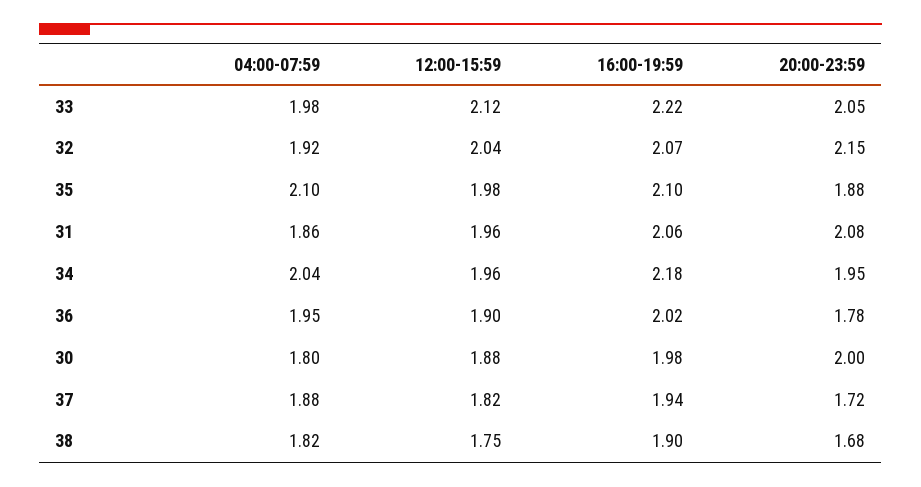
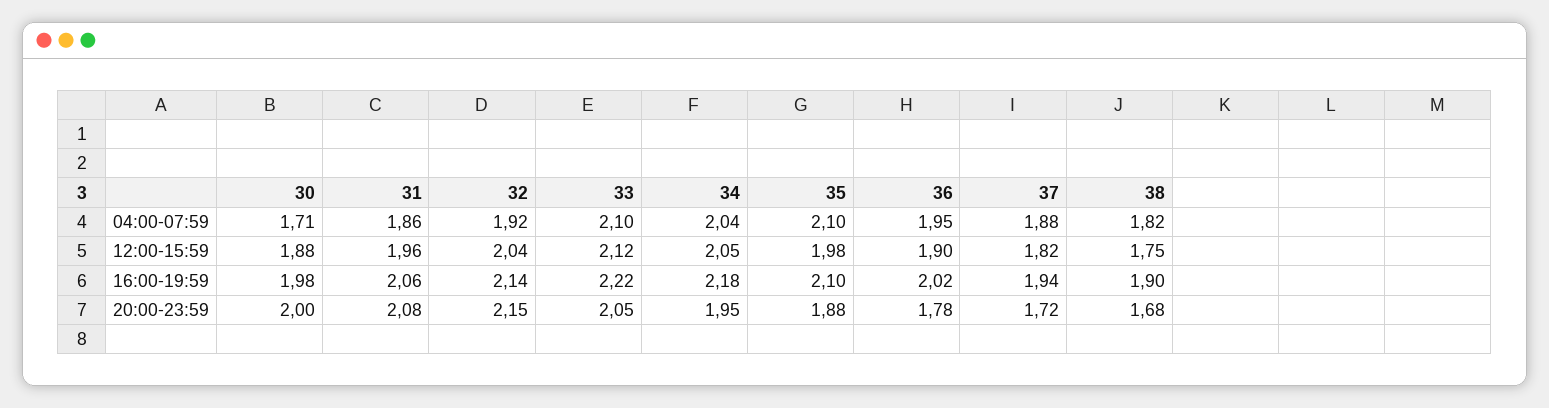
04:00-07:59, 33: 1.98 -> 2.1
16:00-19:59, 32: 2.07 -> 2.14
12:00-15:59, 34: 1.96 -> 2.05
04:00-07:59, 30: 1.8 -> 1.71

